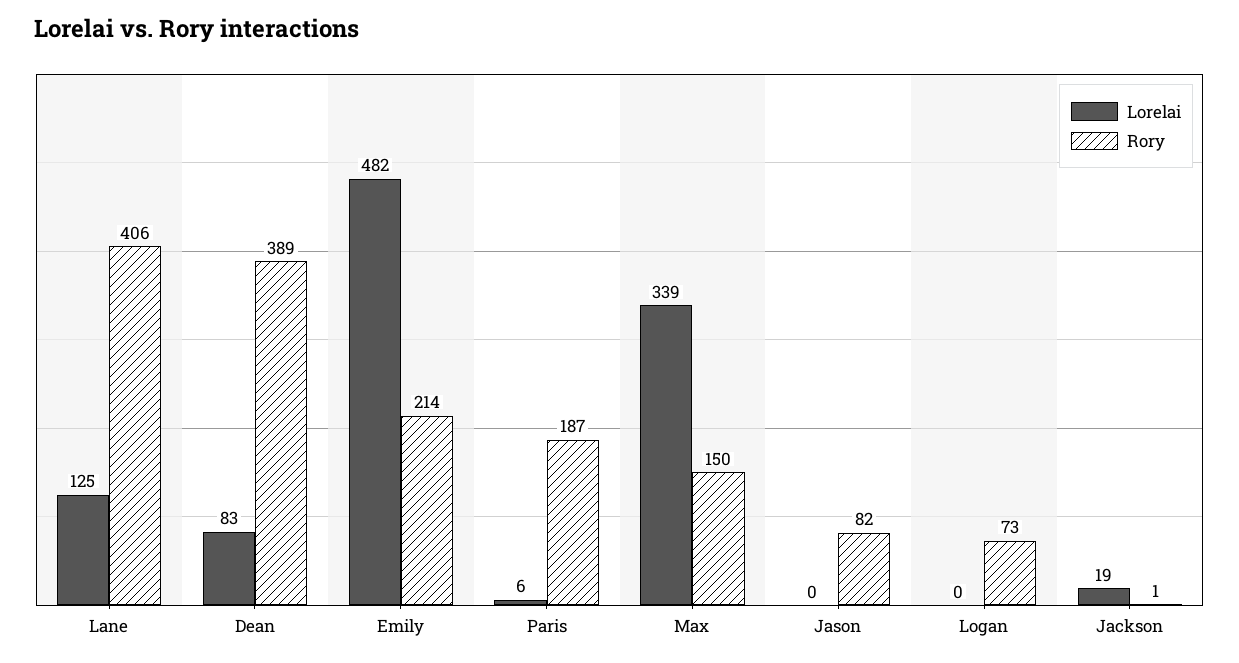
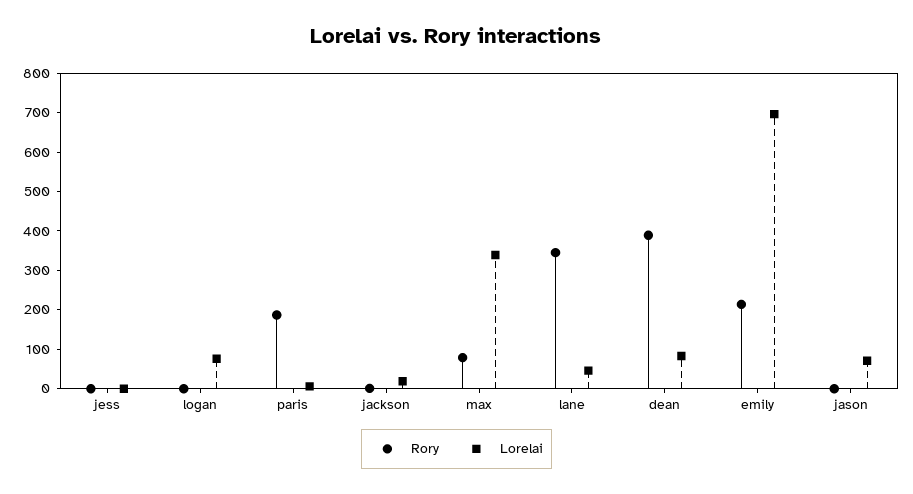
Lorelai, Lane: 125 -> 50
Rory, Lane: 406 -> 350
Lorelai, Emily: 482 -> 700
Rory, Max: 150 -> 75
Lorelai, Jason: 0 -> 75
Rory, Jason: 82 -> 0
Lorelai, Logan: 0 -> 75
Rory, Logan: 73 -> 0
Rory, jess: none -> 0
Lorelai, jess: none -> 0

